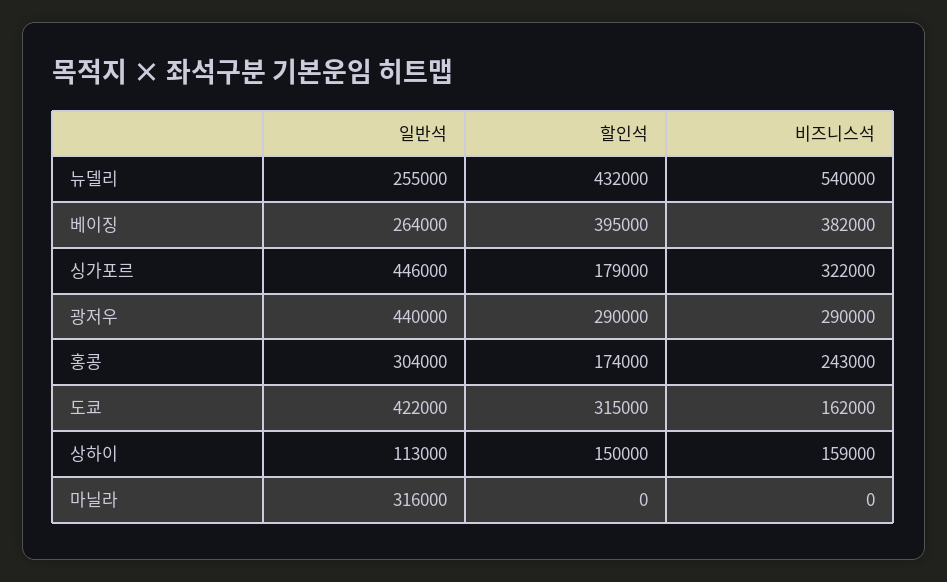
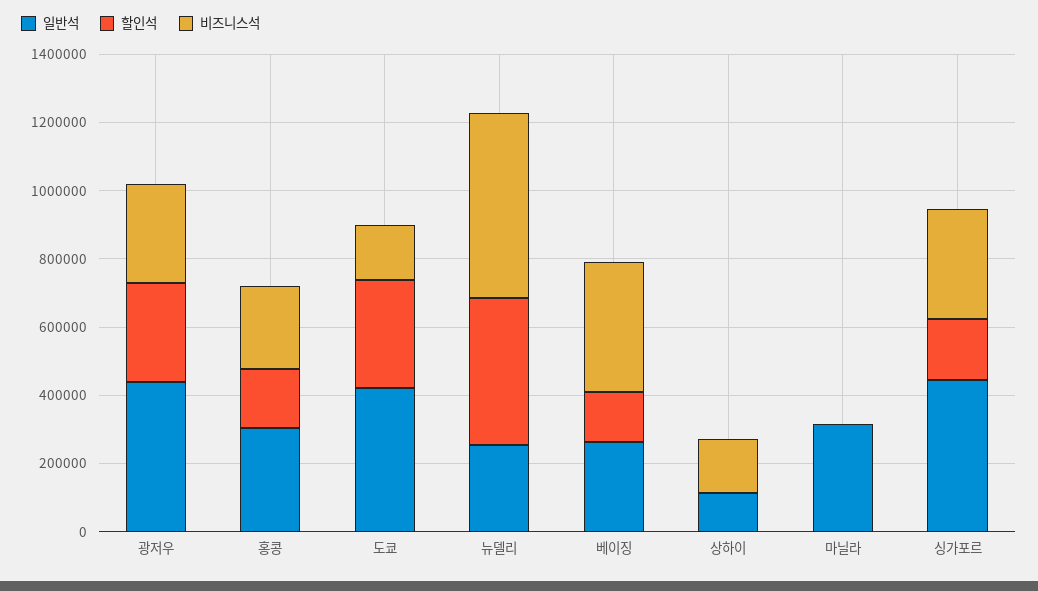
할인석, 베이징: 395000 -> 150000
할인석, 상하이: 150000 -> 0

